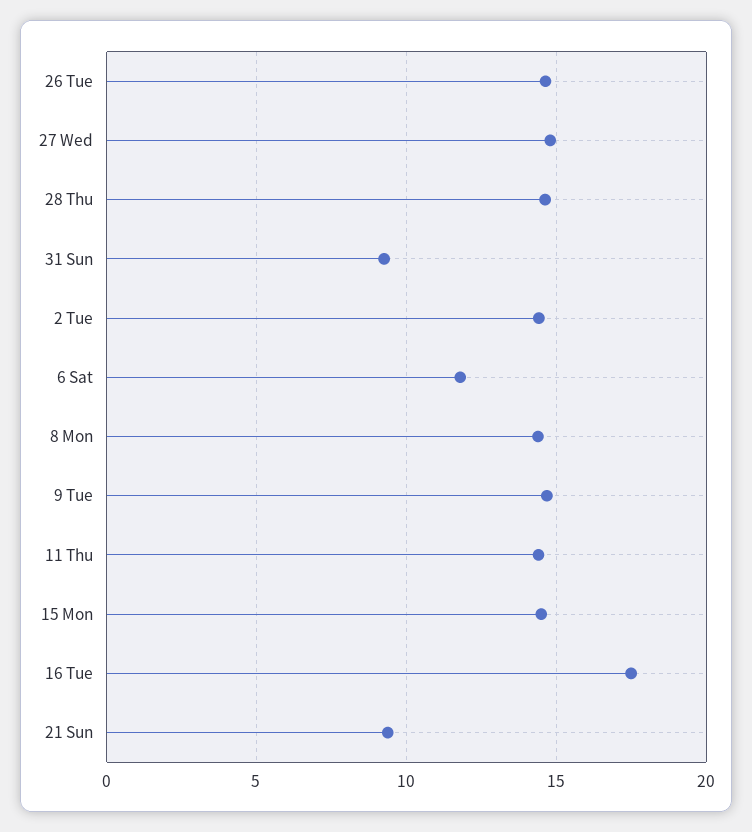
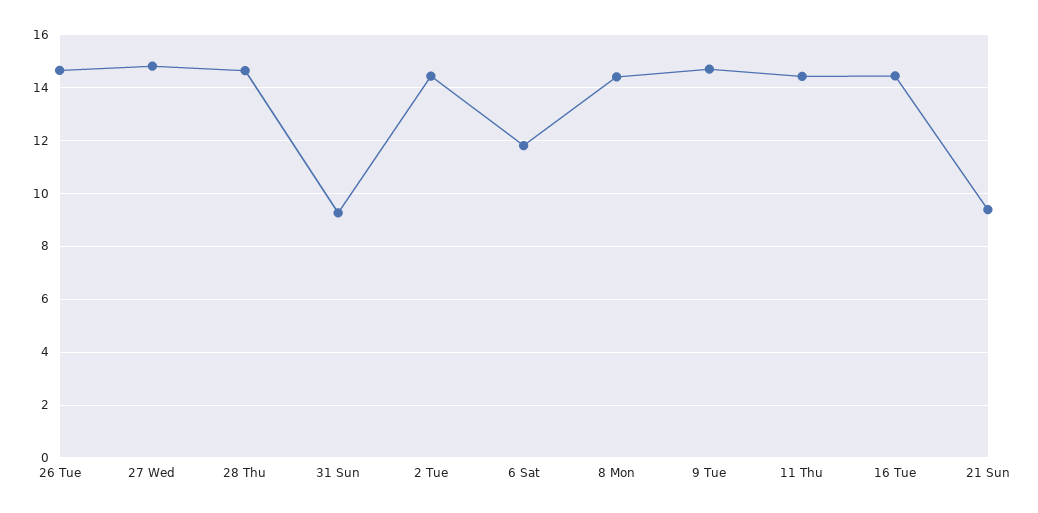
15 Mon: 14.5 -> none
16 Tue: 17.5 -> 14.5

